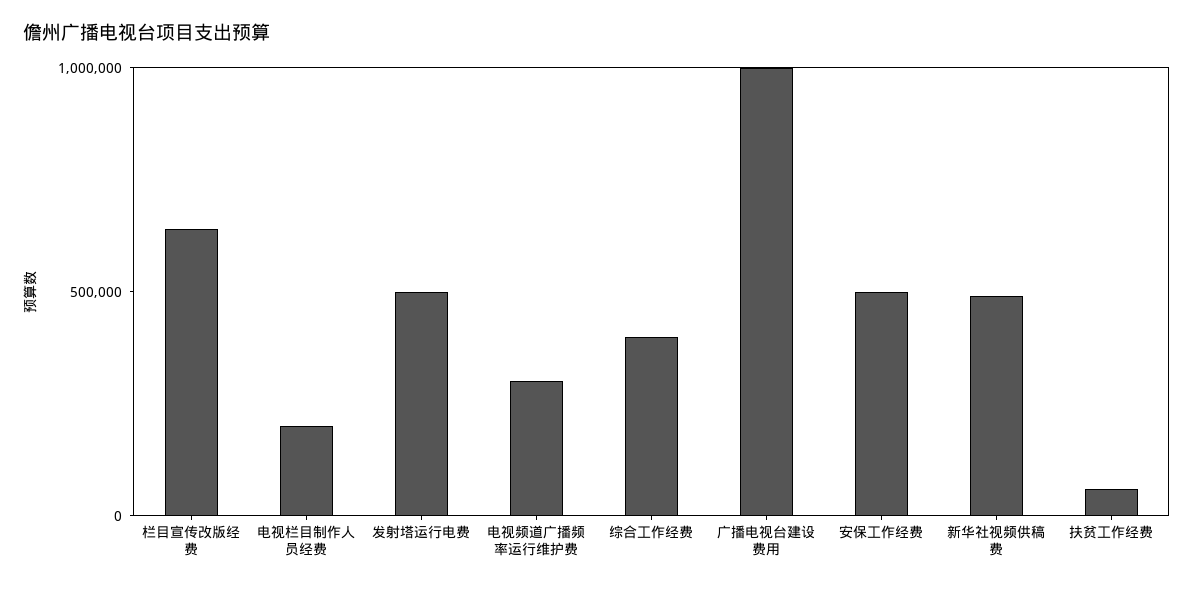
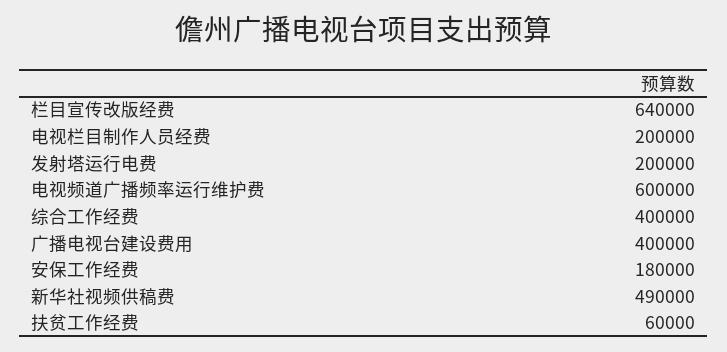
发射塔运行电费: 500000 -> 200000
电视频道广播频率运行维护费: 300000 -> 600000
广播电视台建设费用: 1000000 -> 400000
安保工作经费: 500000 -> 180000

